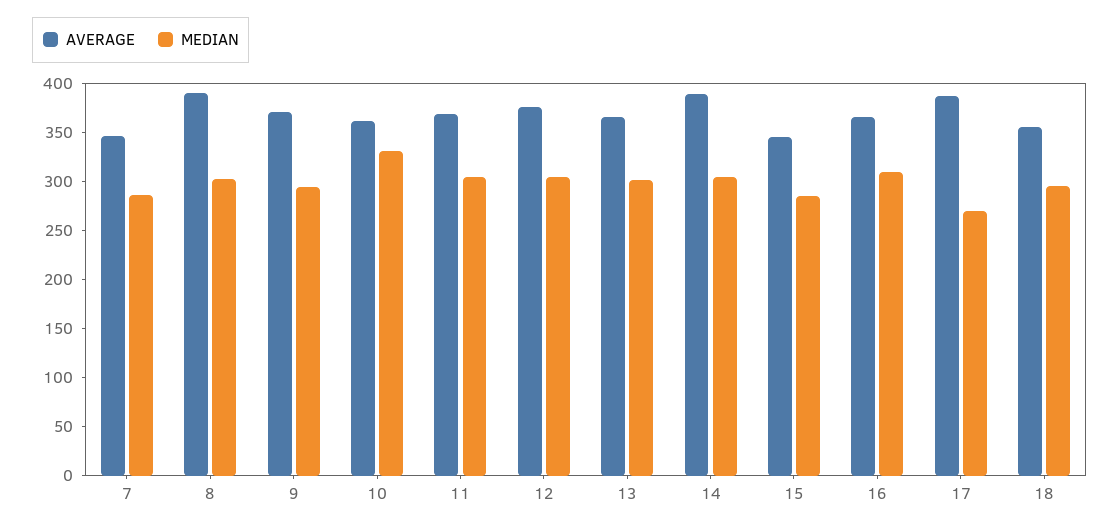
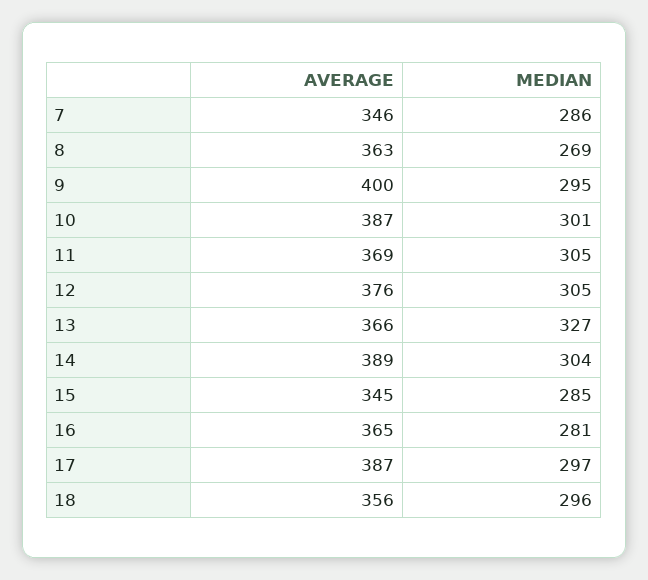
AVERAGE, 8: 390 -> 363
MEDIAN, 8: 300 -> 269
AVERAGE, 9: 370 -> 400
AVERAGE, 10: 360 -> 387
MEDIAN, 10: 330 -> 301
MEDIAN, 13: 300 -> 327
MEDIAN, 16: 310 -> 281
MEDIAN, 17: 270 -> 297

